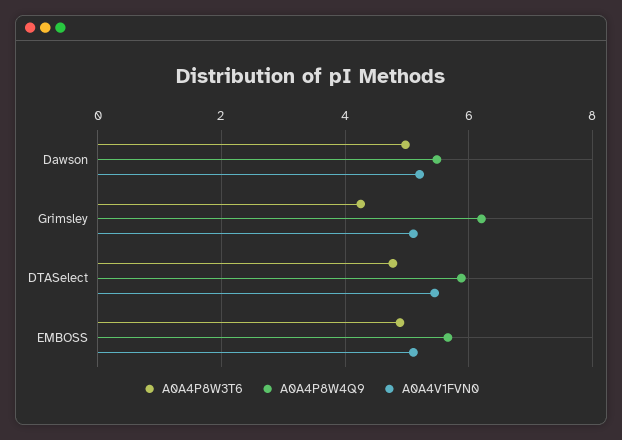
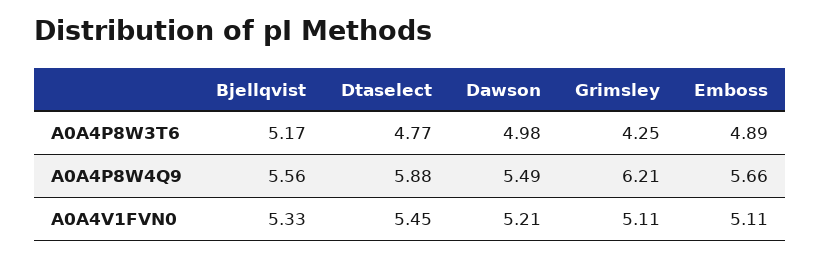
A0A4P8W3T6, Bjellqvist: none -> 5.17
A0A4P8W4Q9, Bjellqvist: none -> 5.56
A0A4V1FVN0, Bjellqvist: none -> 5.33

